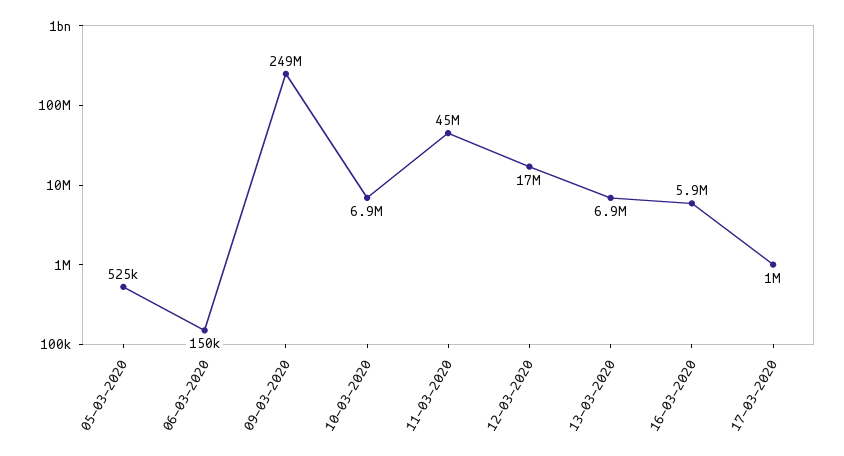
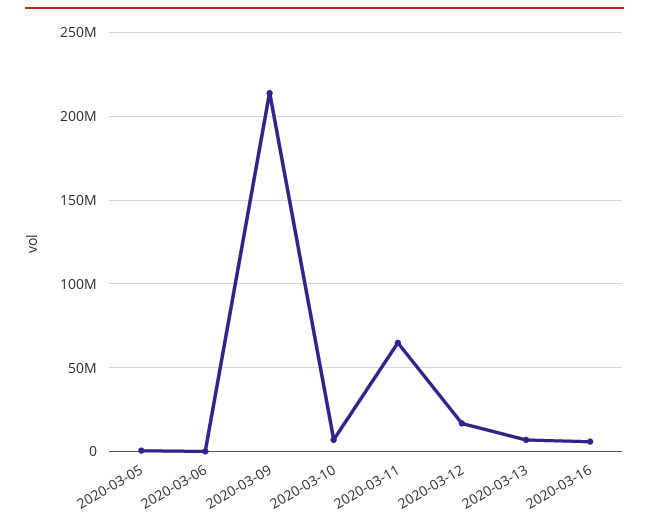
09-03-2020: 249000000 -> 215000000
11-03-2020: 45000000 -> 65000000
17-03-2020: 1000000 -> none

